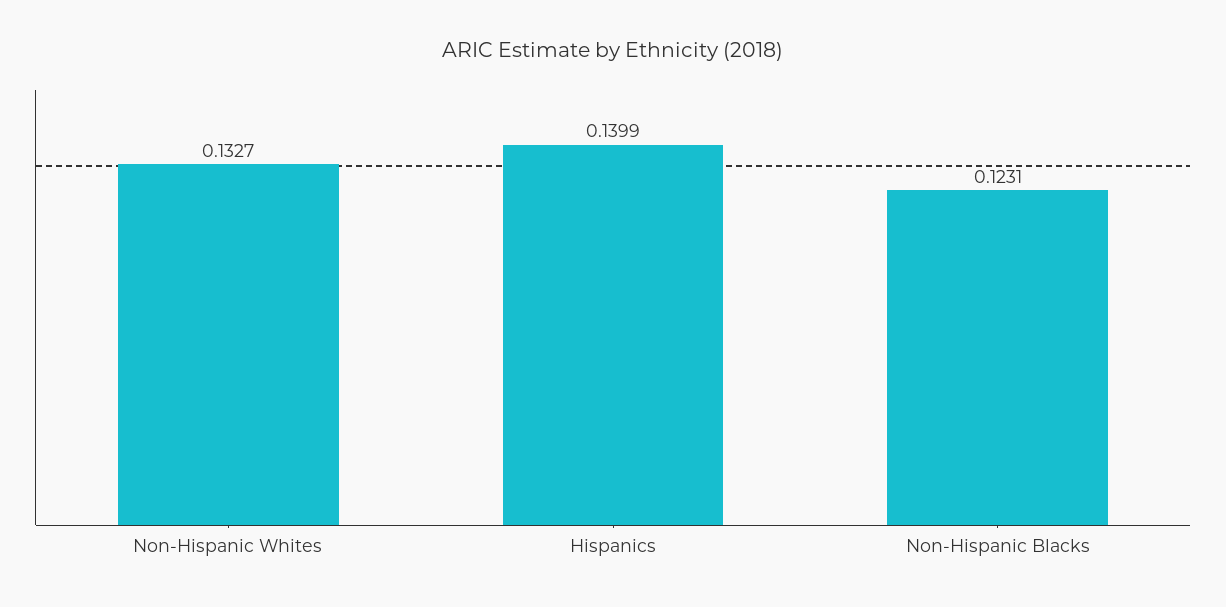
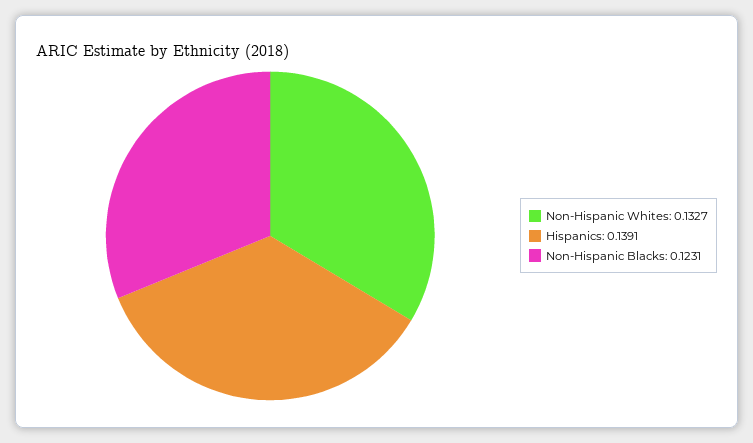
Hispanics: 0.1399 -> 0.1391

